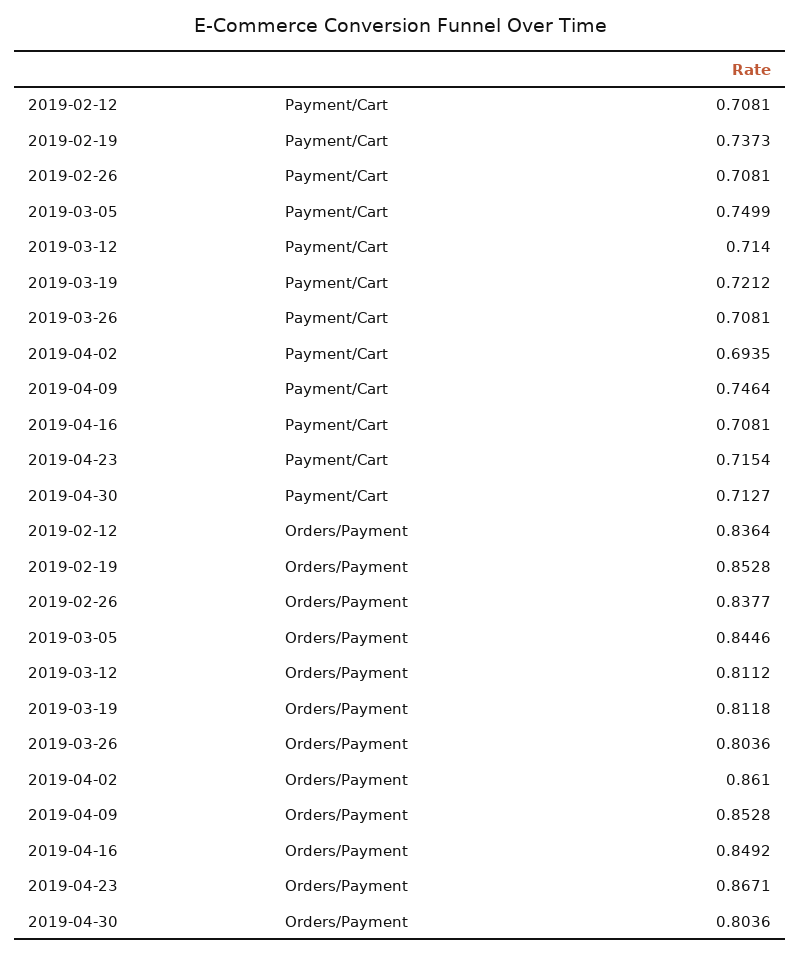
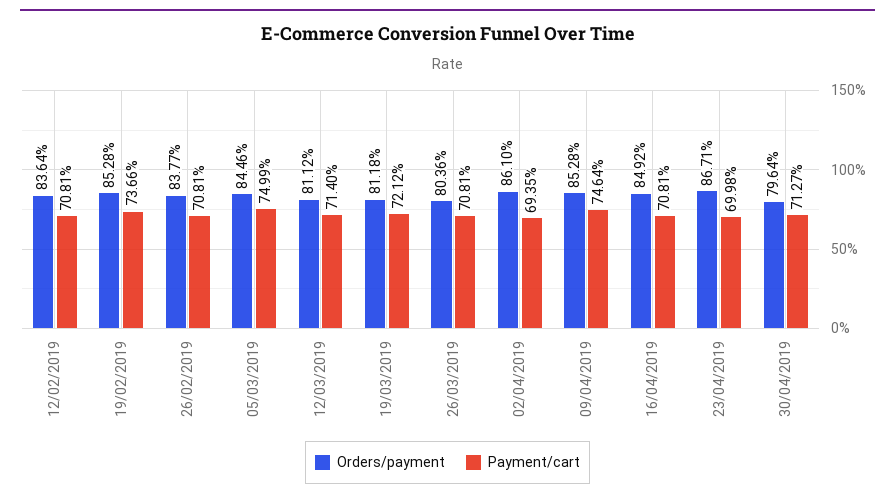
Payment/Cart, 2019-02-19: 0.7373 -> 0.7366
Payment/Cart, 2019-04-23: 0.7154 -> 0.6998
Orders/Payment, 2019-04-30: 0.8036 -> 0.7964

